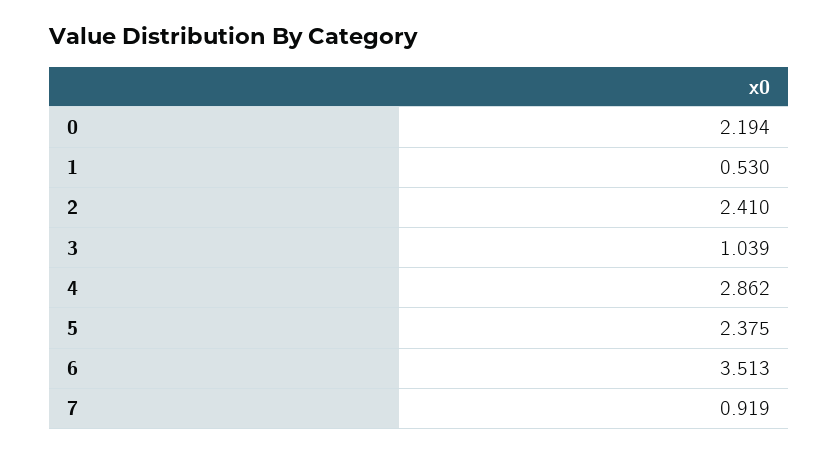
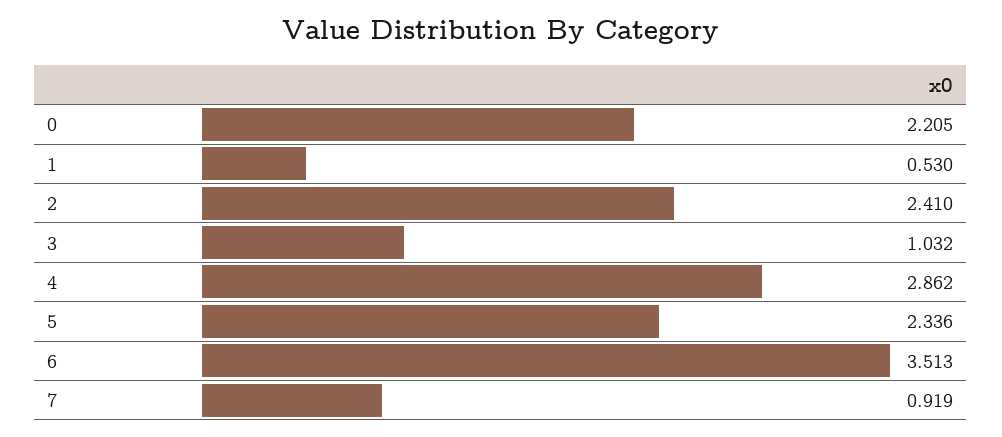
0: 2.194 -> 2.205
3: 1.039 -> 1.032
5: 2.375 -> 2.336

